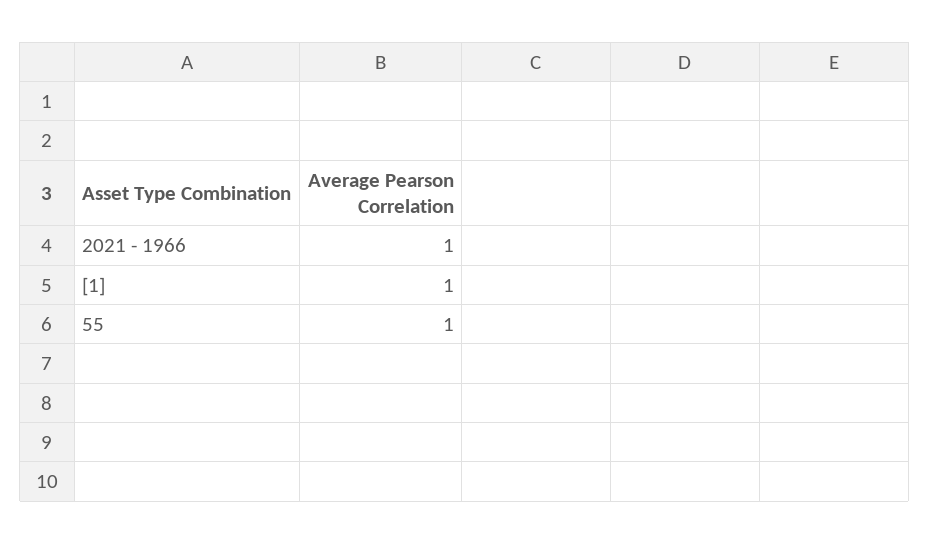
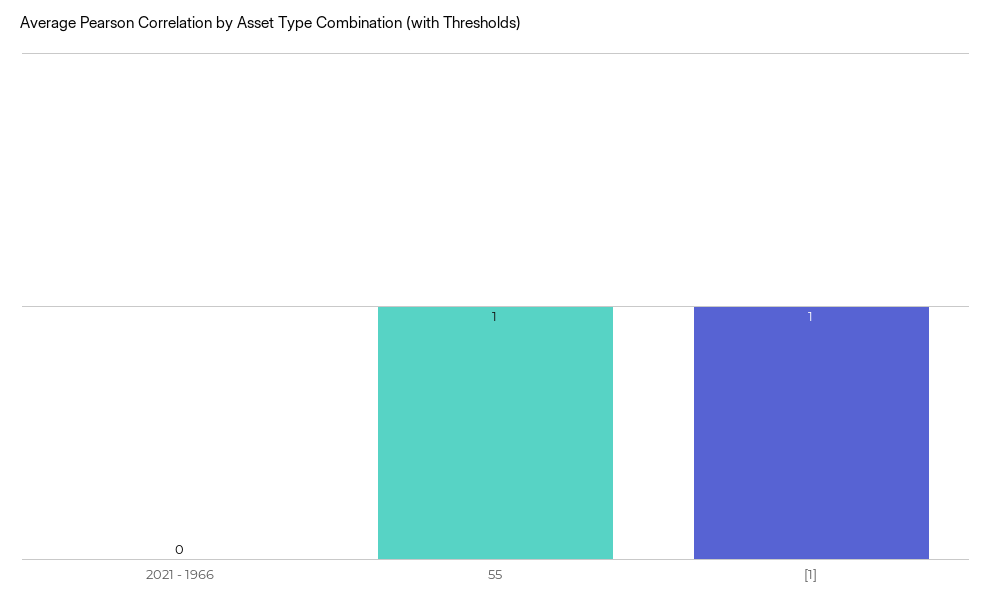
2021 - 1966: 1 -> 0

